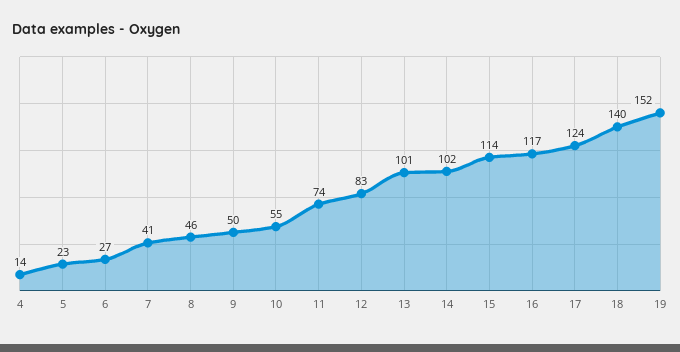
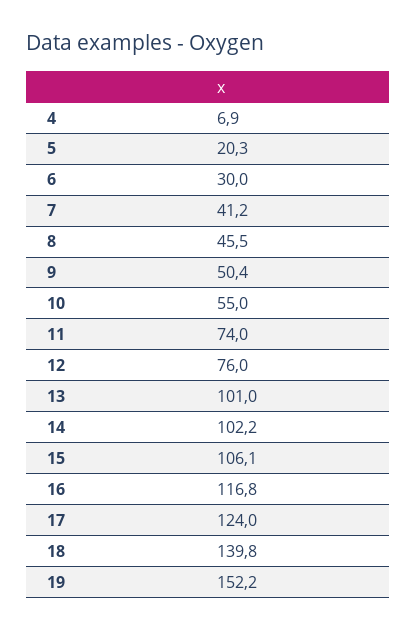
4: 14 -> 6.9
5: 23 -> 20.3
6: 27 -> 30
12: 83 -> 76
15: 114 -> 106.1

